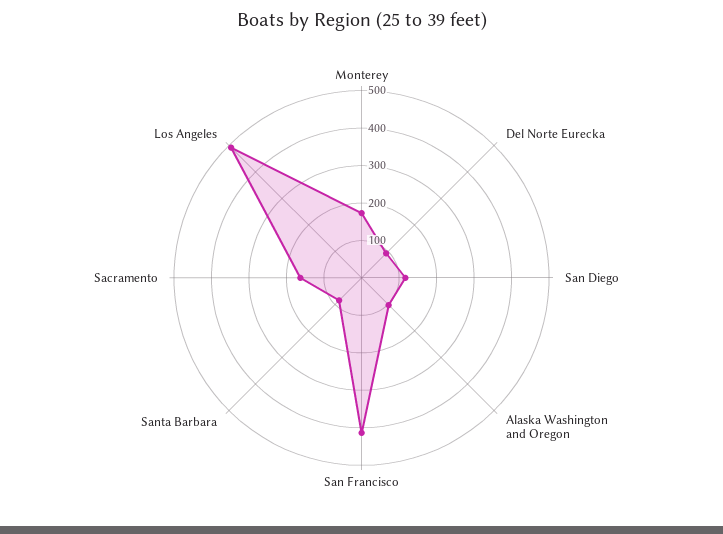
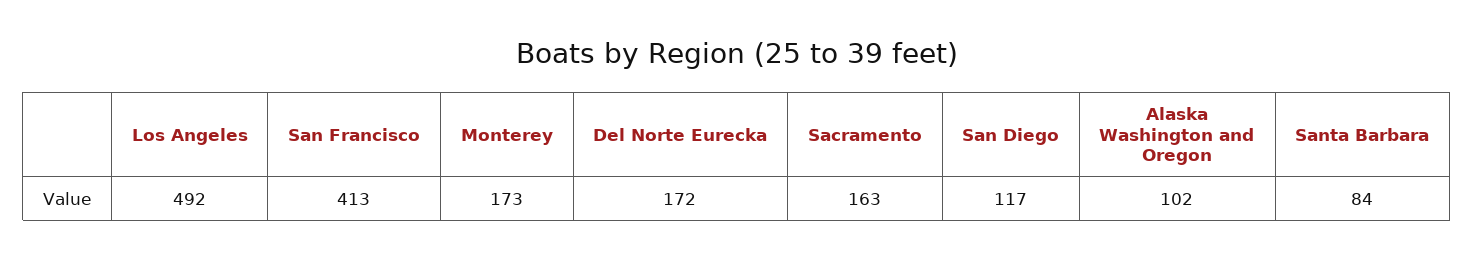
Del Norte Eurecka: 100 -> 172

